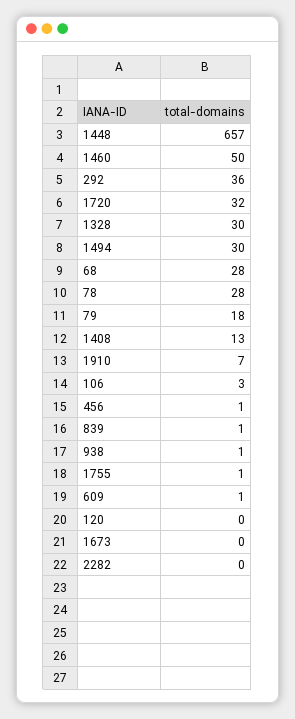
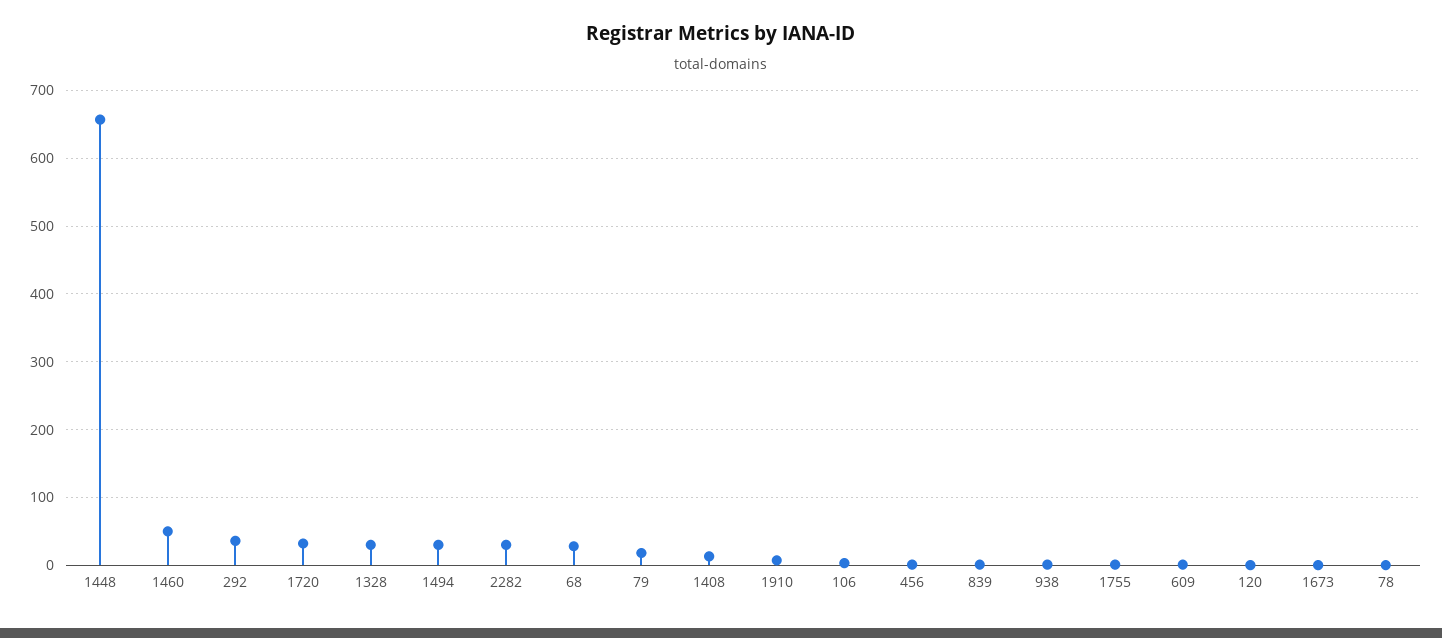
78: 28 -> 0
2282: 0 -> 30

